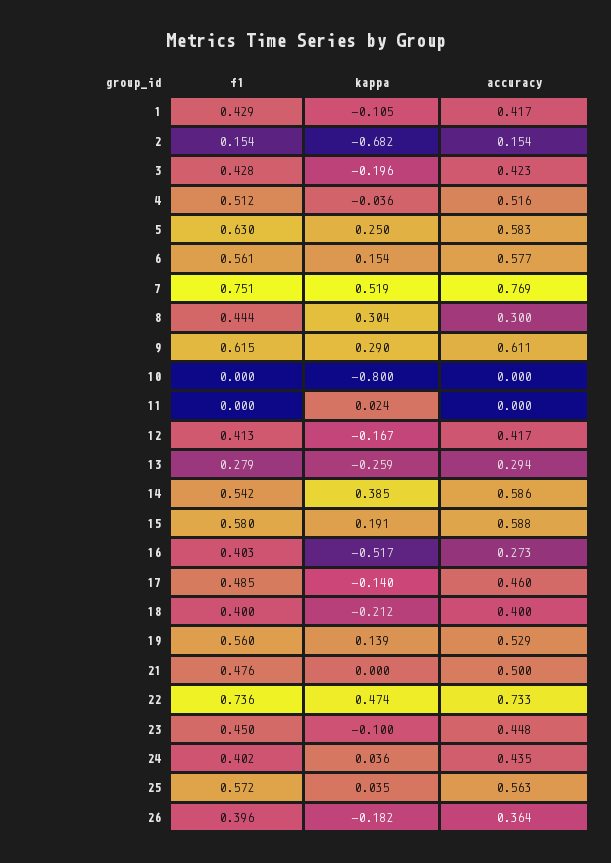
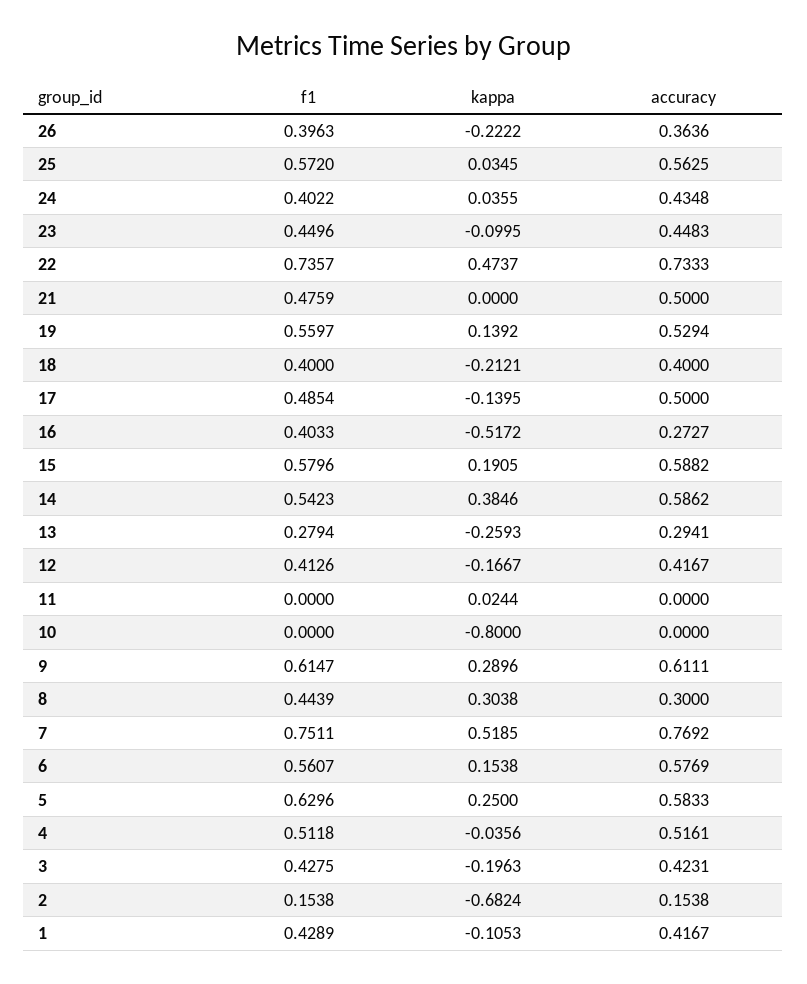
accuracy, 17: 0.46 -> 0.5
kappa, 26: -0.182 -> -0.2222

